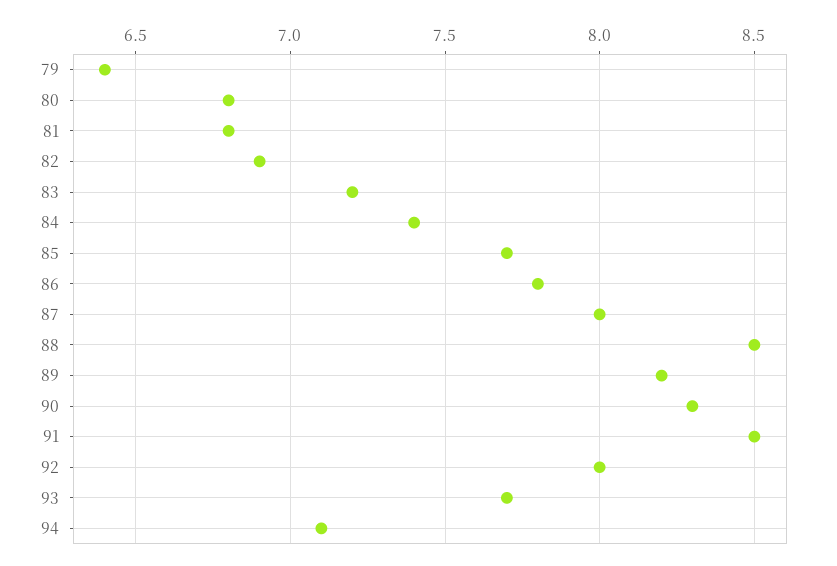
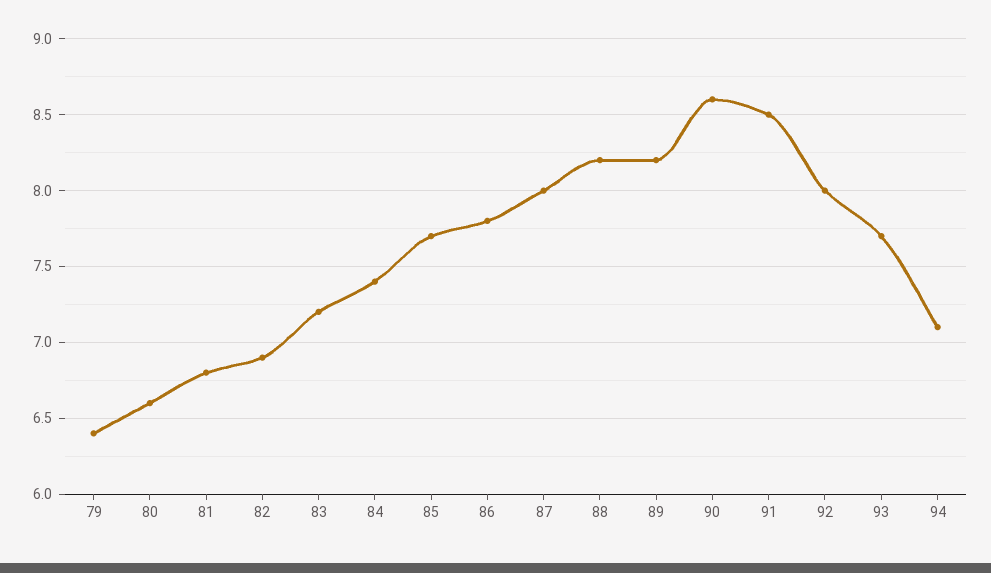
80: 6.8 -> 6.6
88: 8.5 -> 8.2
90: 8.3 -> 8.6

